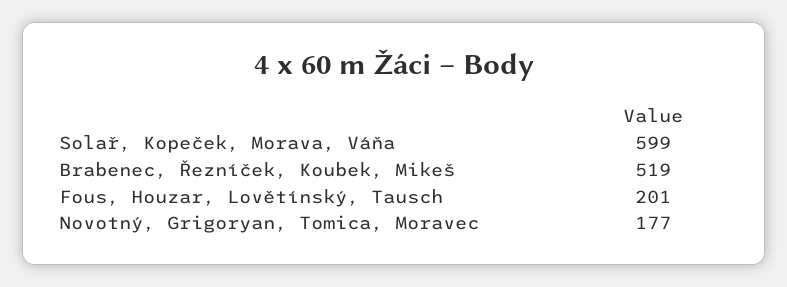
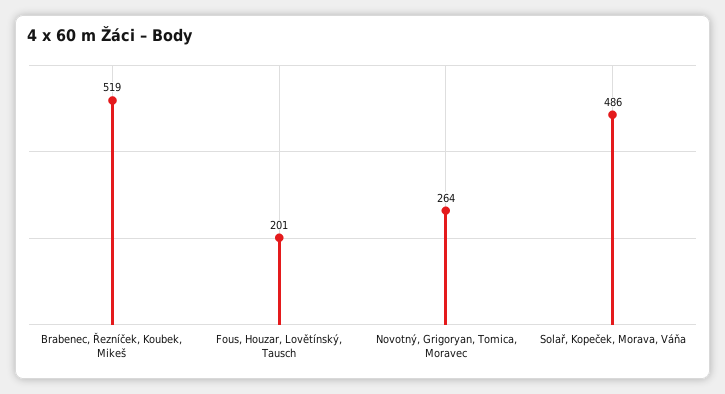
Solař, Kopeček, Morava, Váňa: 599 -> 486
Novotný, Grigoryan, Tomica, Moravec: 177 -> 264

